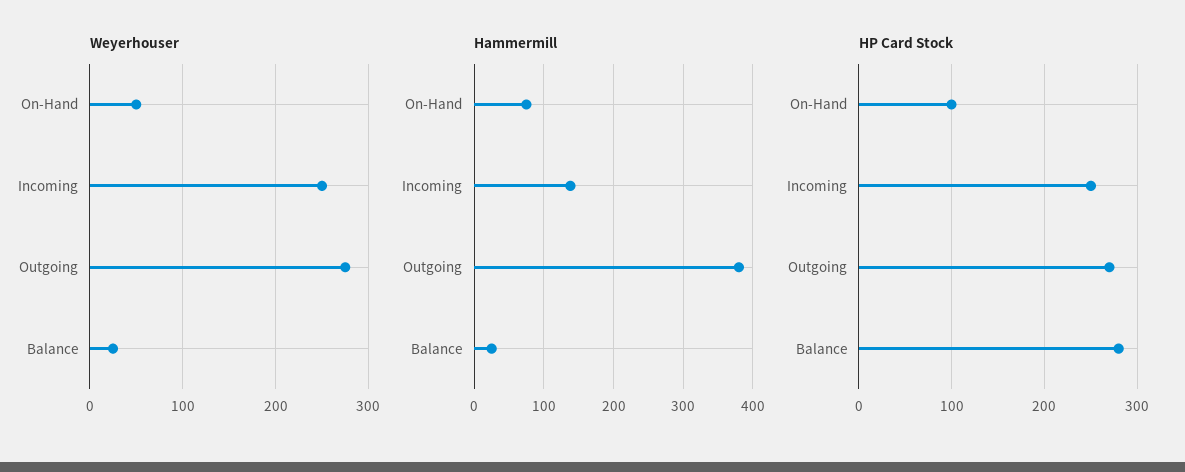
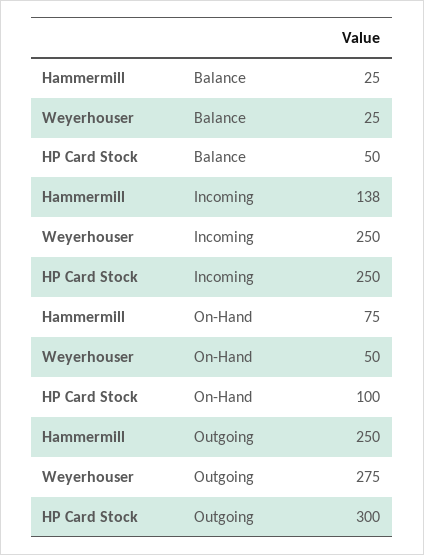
Hammermill, Outgoing: 380 -> 250
HP Card Stock, Outgoing: 270 -> 300
HP Card Stock, Balance: 280 -> 50

